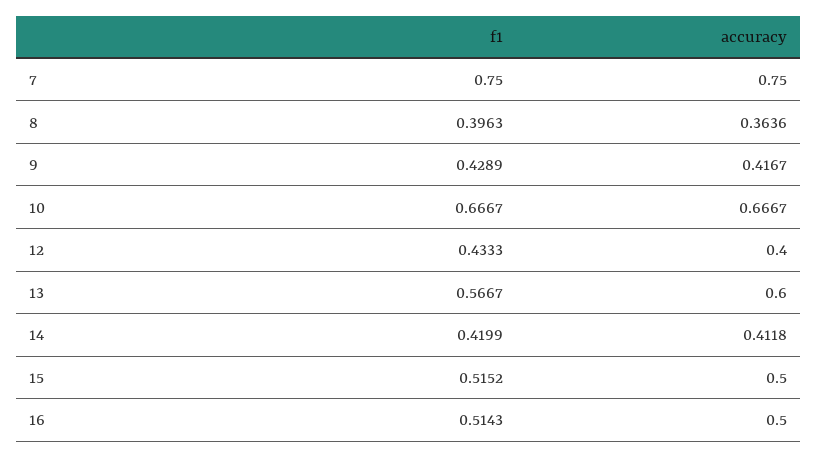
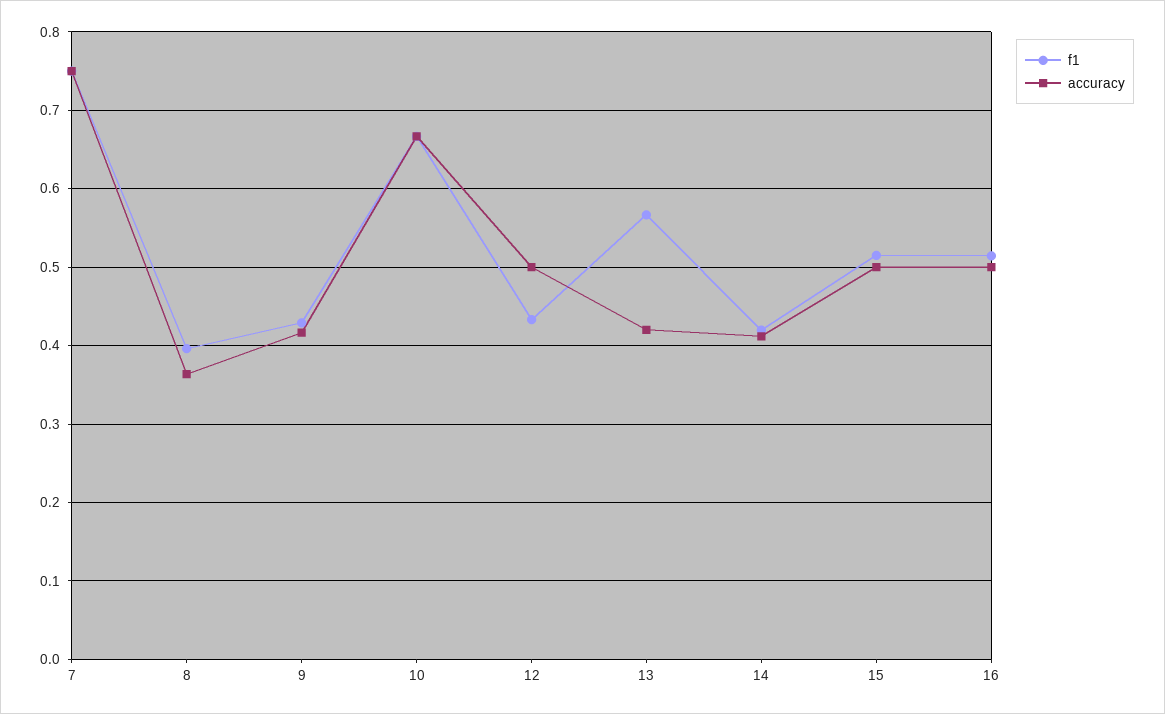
accuracy, 12: 0.4 -> 0.5
accuracy, 13: 0.6 -> 0.42

